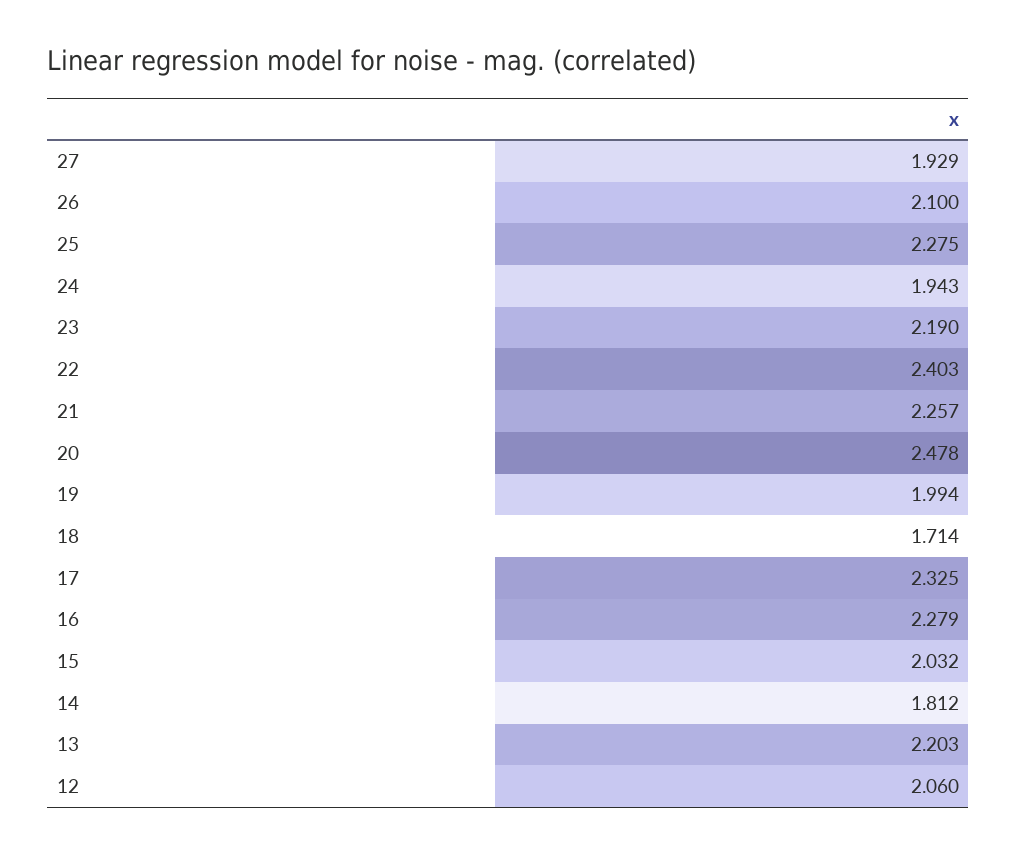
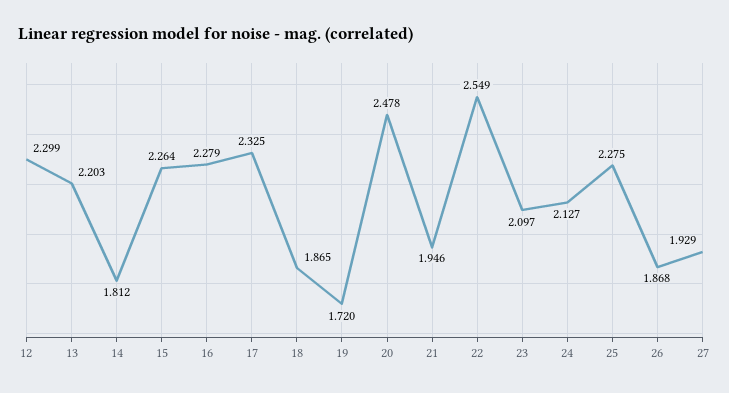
26: 2.1 -> 1.868
24: 1.943 -> 2.127
23: 2.19 -> 2.097
22: 2.403 -> 2.549
21: 2.257 -> 1.946
19: 1.994 -> 1.72
18: 1.714 -> 1.865
15: 2.032 -> 2.264
12: 2.06 -> 2.299

